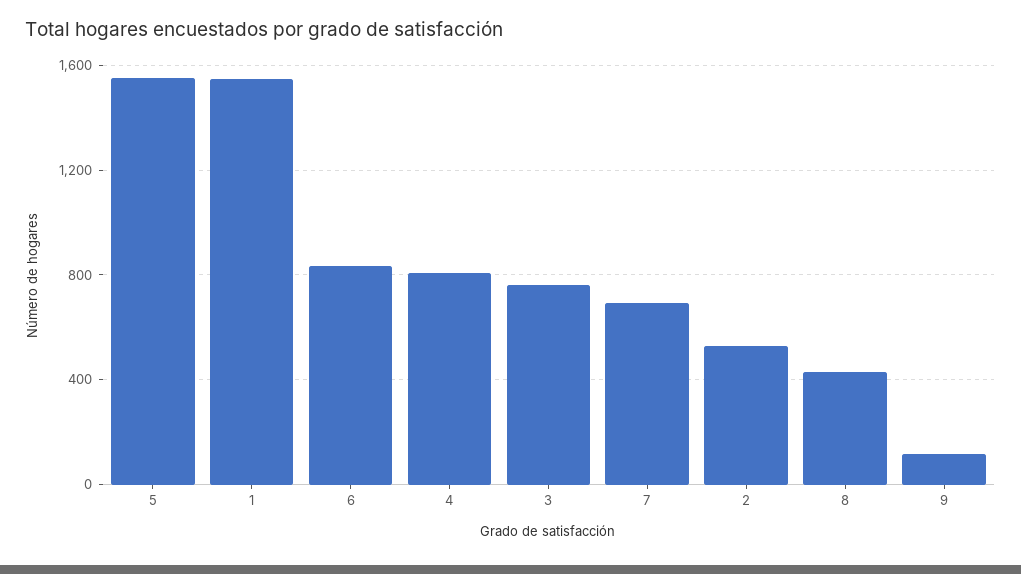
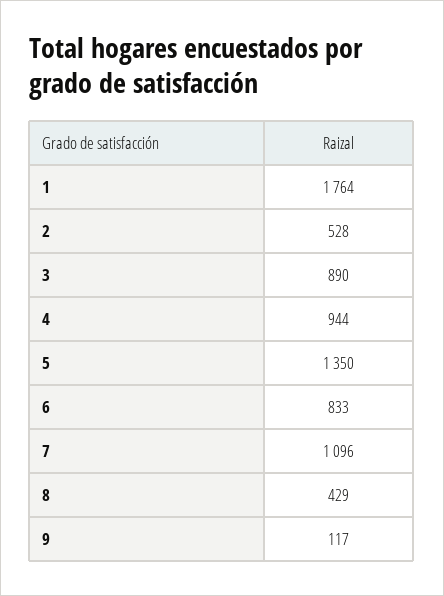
5: 1550 -> 1350
1: 1550 -> 1764
4: 800 -> 944
3: 750 -> 890
7: 700 -> 1096

